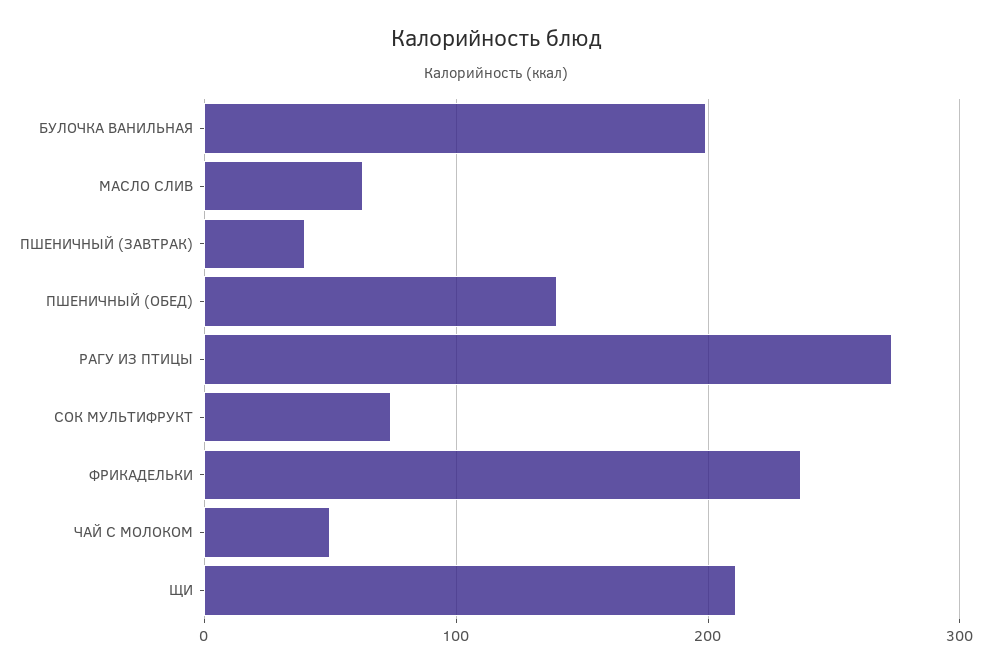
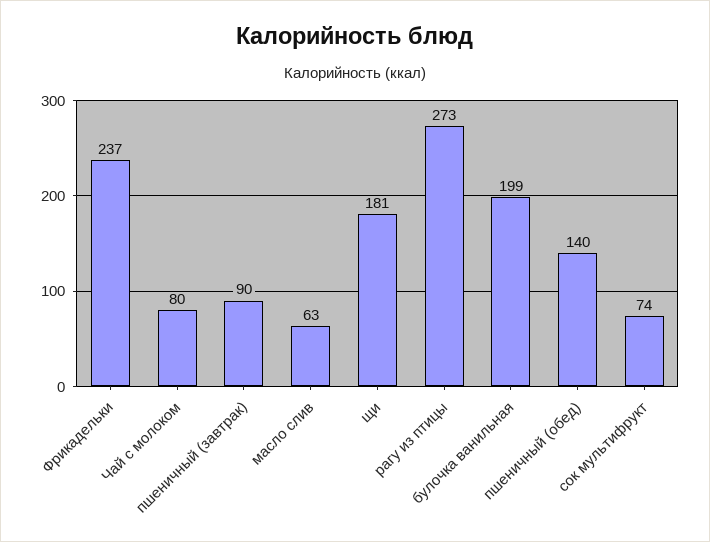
ПШЕНИЧНЫЙ (ЗАВТРАК): 40 -> 90
ЧАЙ С МОЛОКОМ: 50 -> 80
ЩИ: 210 -> 181

